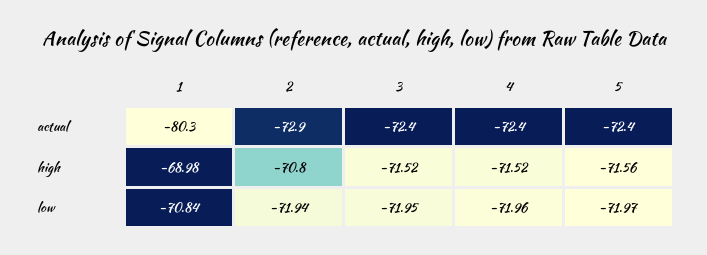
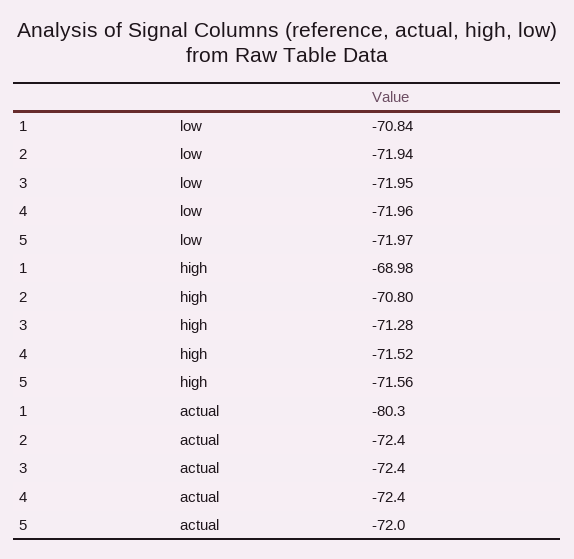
2, actual: -72.9 -> -72.4
5, actual: -72.4 -> -72
3, high: -71.52 -> -71.28

